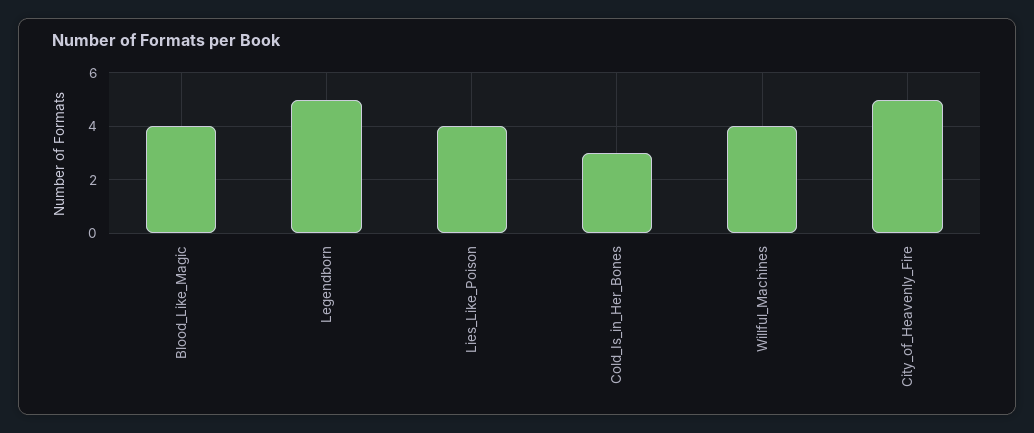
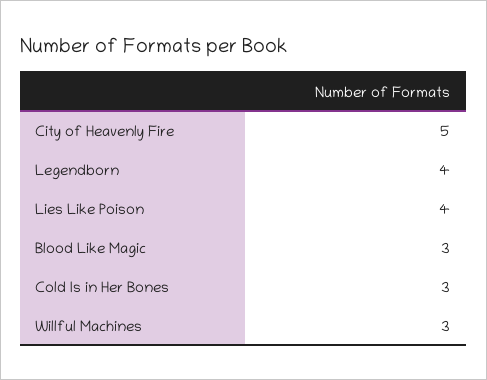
Blood_Like_Magic: 4 -> 3
Legendborn: 5 -> 4
Willful_Machines: 4 -> 3

